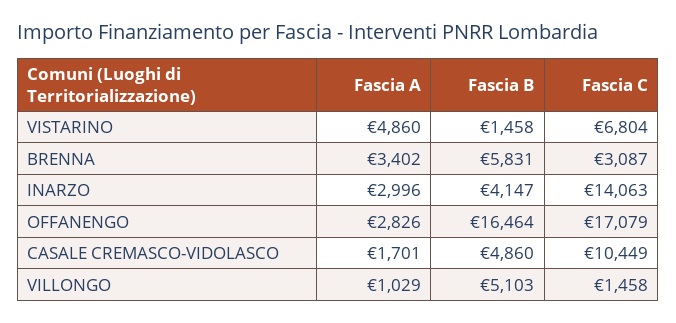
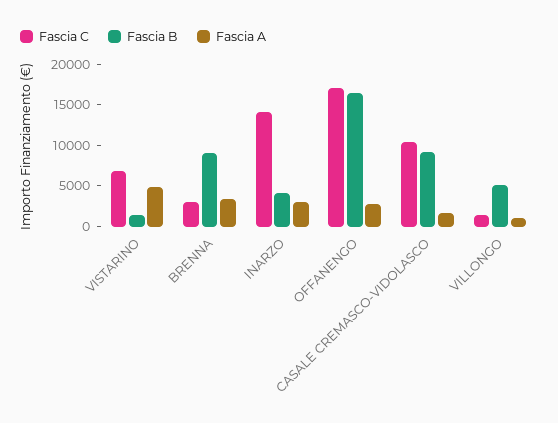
Fascia B, BRENNA: 5831 -> 9000
Fascia B, CASALE CREMASCO-VIDOLASCO: 4860 -> 9000

